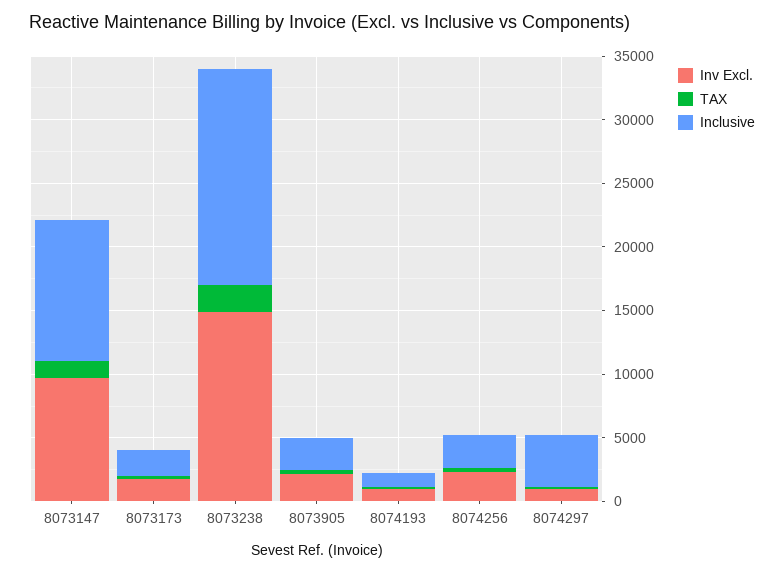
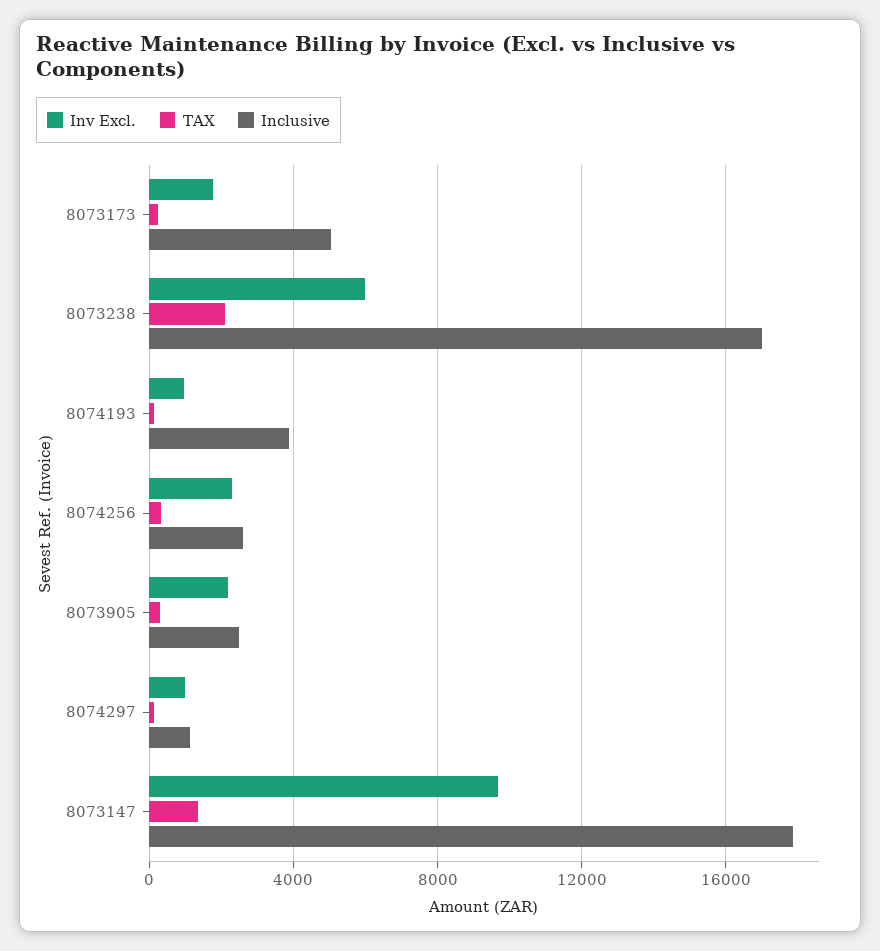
Inclusive, 8073147: 11000 -> 18000
Inclusive, 8073173: 2000 -> 5000
Inv Excl., 8073238: 15000 -> 6000
Inclusive, 8074193: 1000 -> 4000
Inclusive, 8074297: 4000 -> 1000

